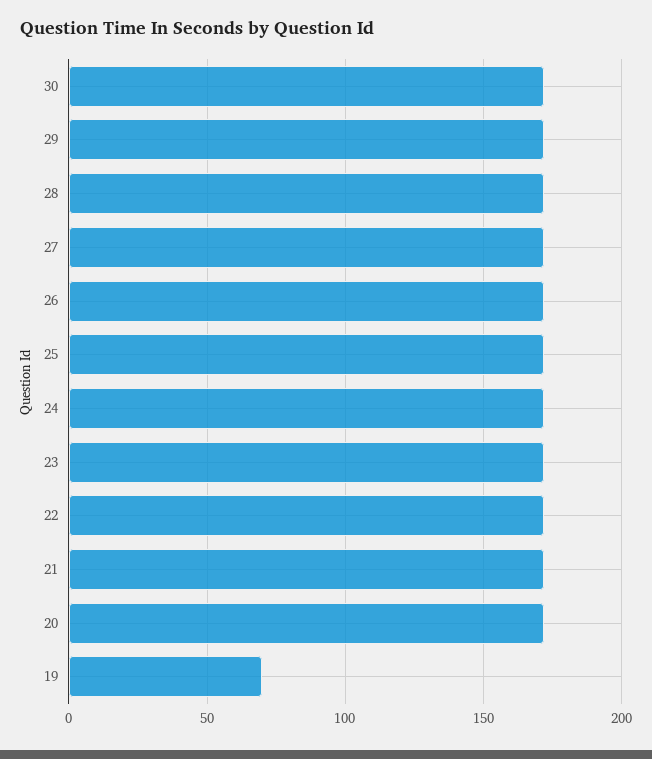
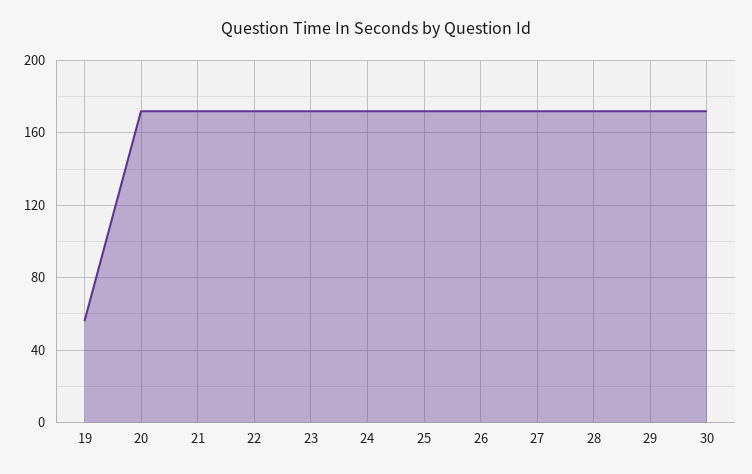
19: 70 -> 55

